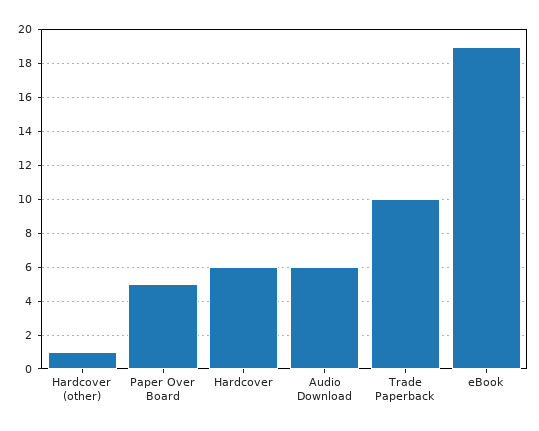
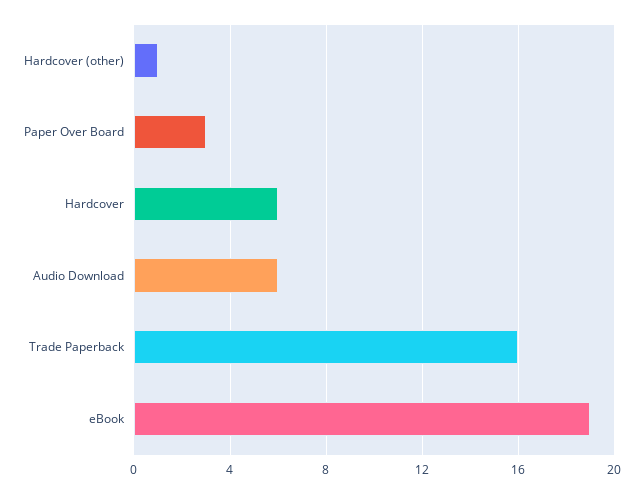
Paper Over Board: 5 -> 3
Trade Paperback: 10 -> 16

